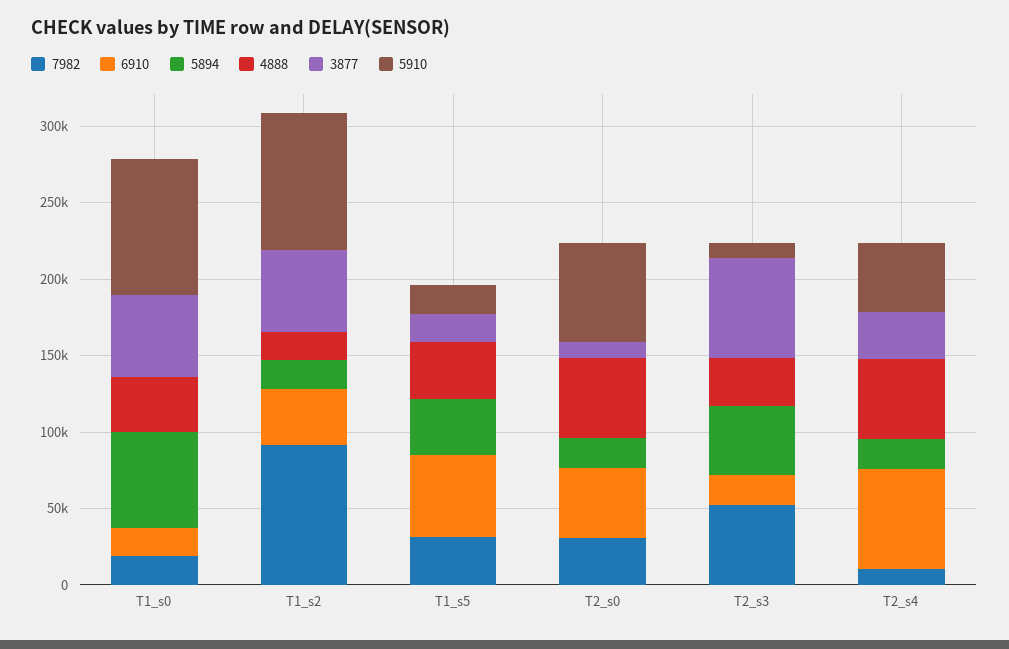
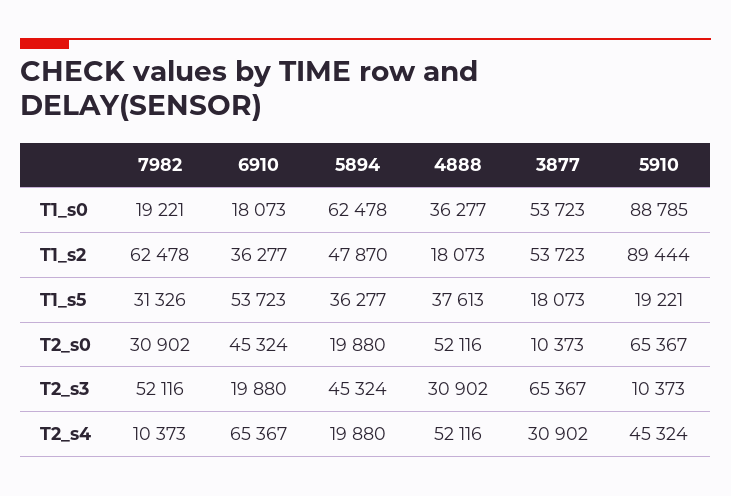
7982, T1_s2: 90000 -> 62478
5894, T1_s2: 20000 -> 47870

